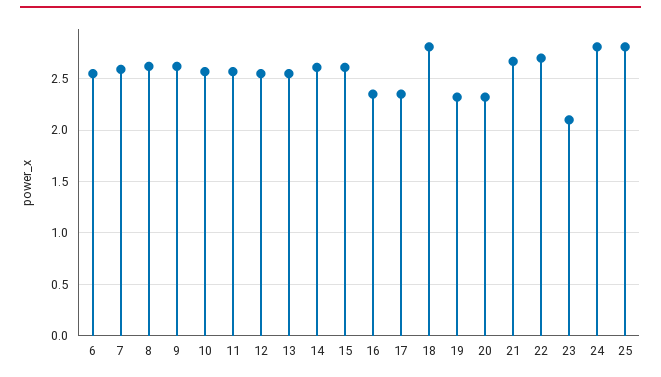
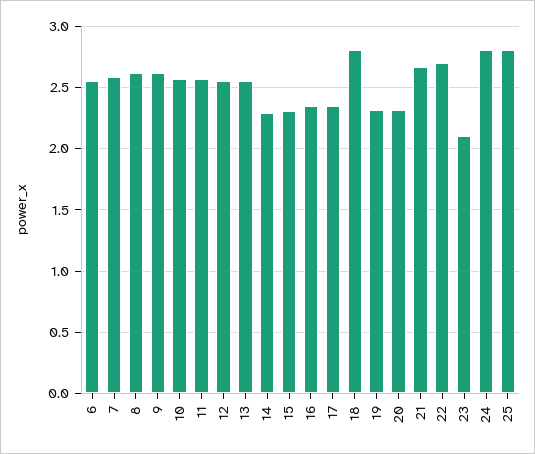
14: 2.6 -> 2.3
15: 2.6 -> 2.3

